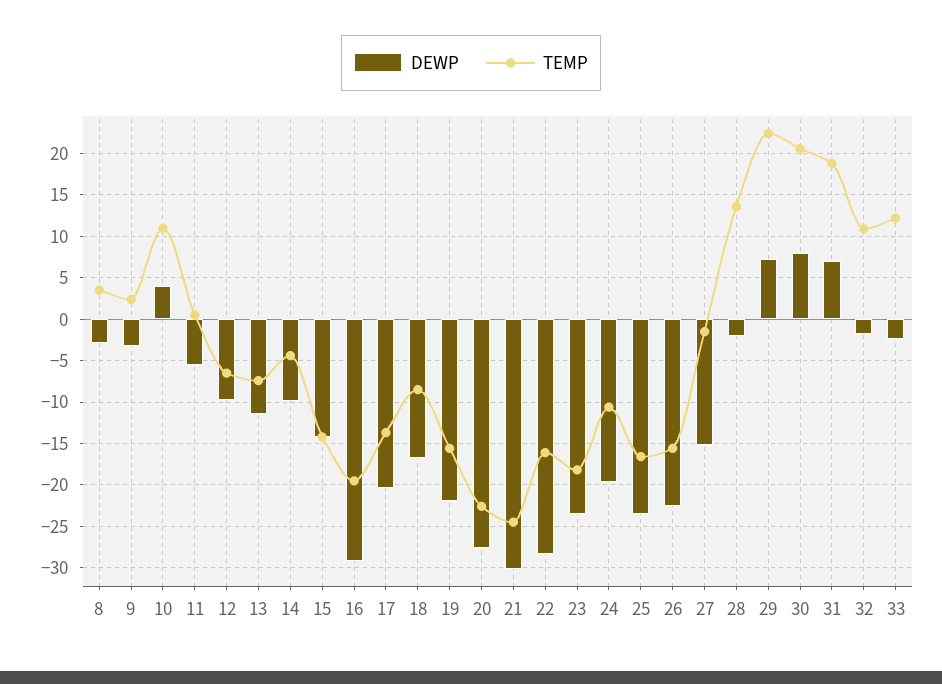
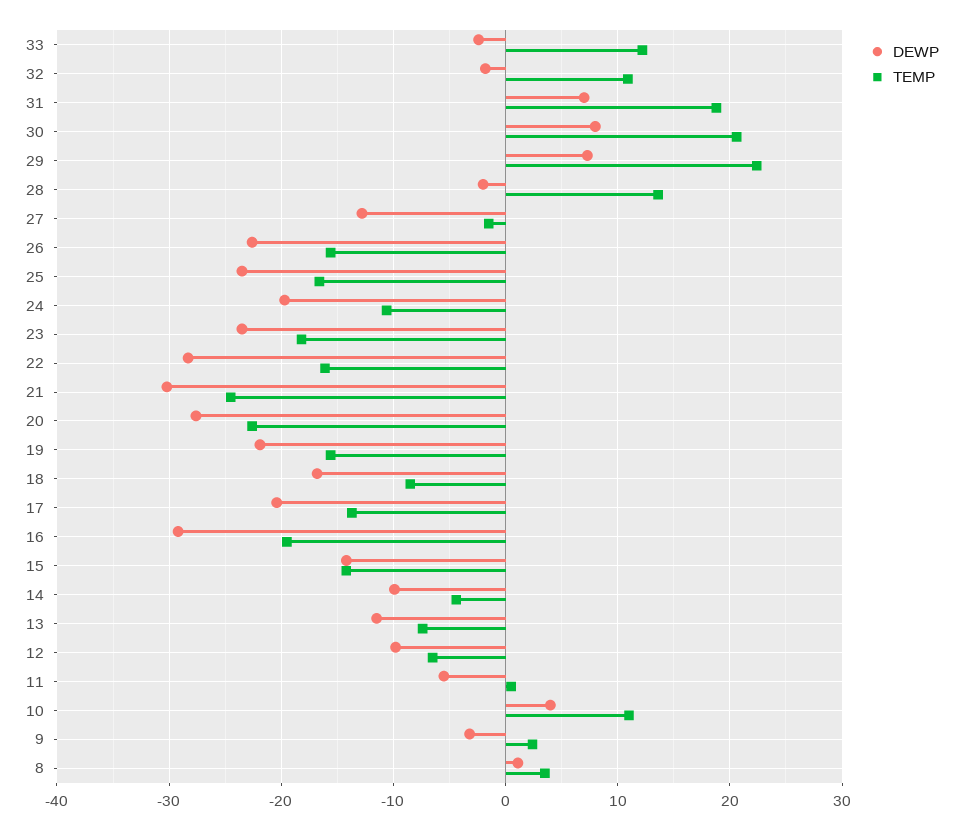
DEWP, 8: -3 -> 1
DEWP, 27: -15 -> -13

